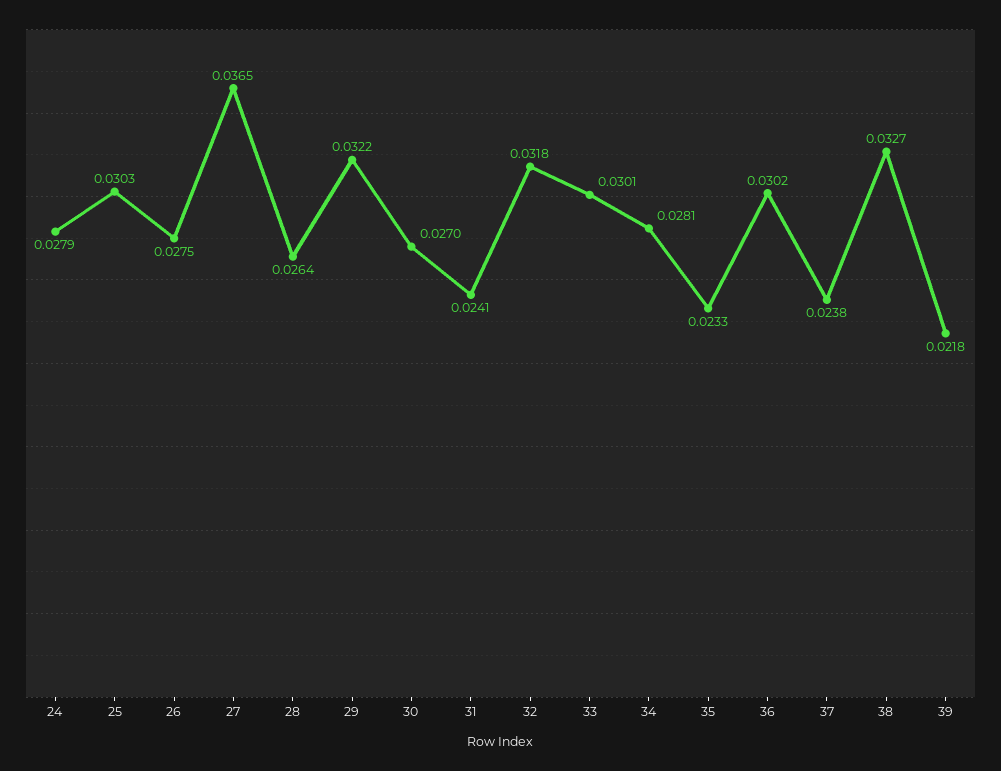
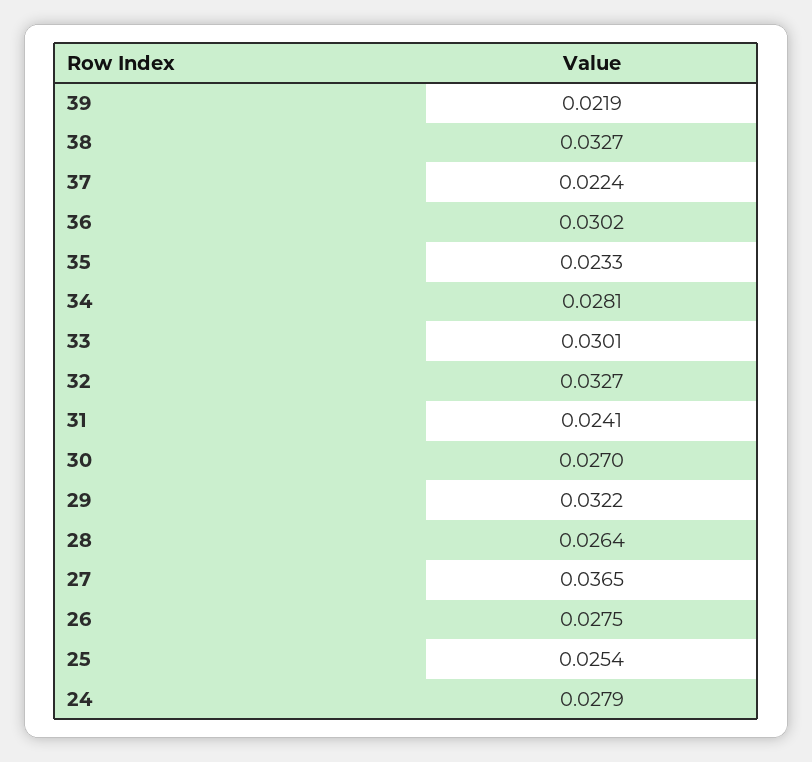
25: 0.0303 -> 0.0254
32: 0.0318 -> 0.0327
37: 0.0238 -> 0.0224
39: 0.0218 -> 0.0219

